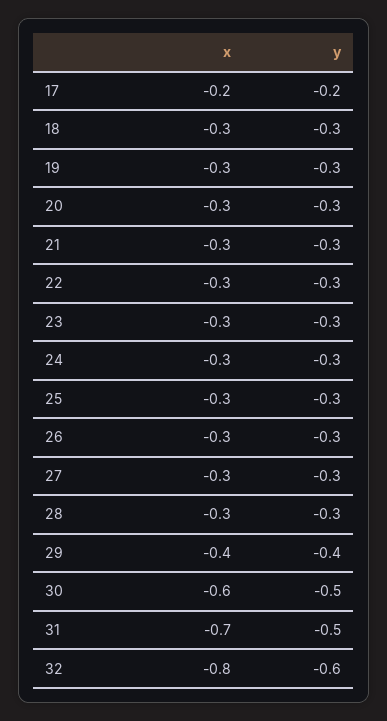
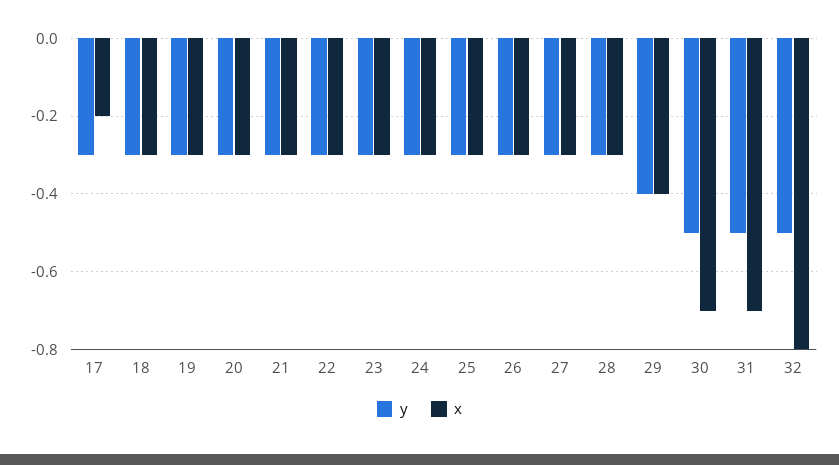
y, 17: -0.2 -> -0.3
x, 30: -0.6 -> -0.7
y, 32: -0.6 -> -0.5

